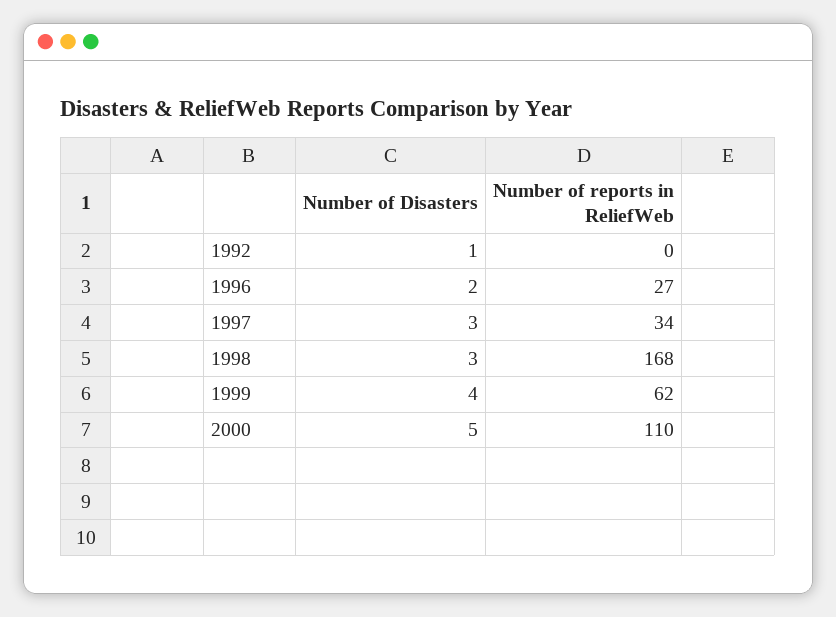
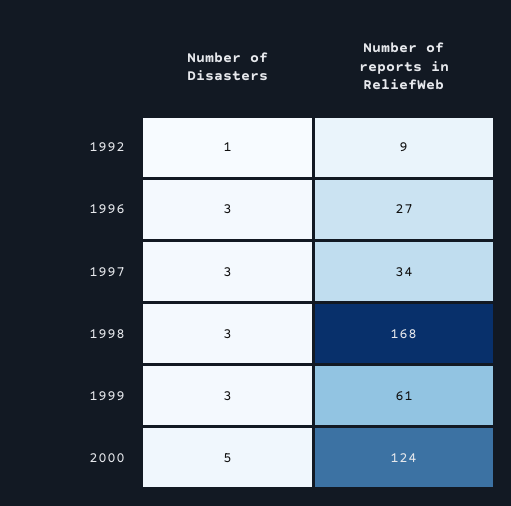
Number of reports in ReliefWeb, 1992: 0 -> 9
Number of Disasters, 1996: 2 -> 3
Number of Disasters, 1999: 4 -> 3
Number of reports in ReliefWeb, 1999: 62 -> 61
Number of reports in ReliefWeb, 2000: 110 -> 124

